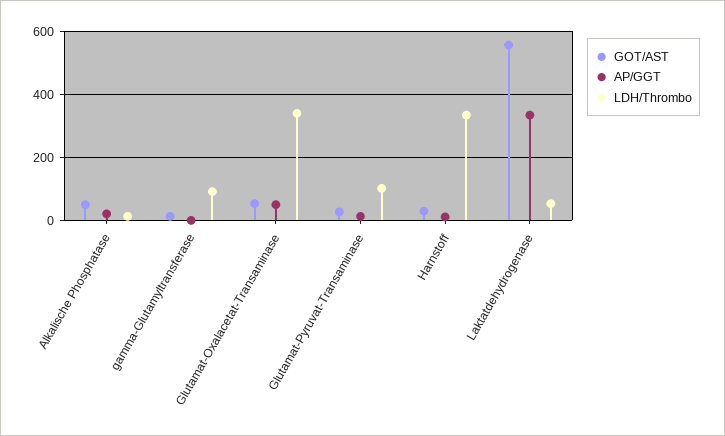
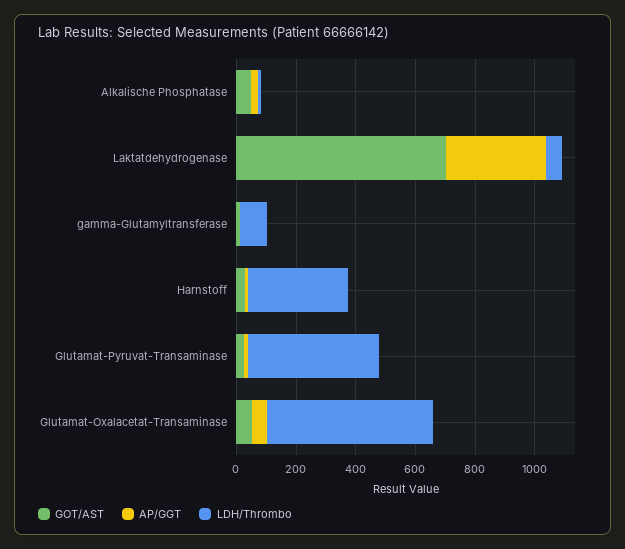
LDH/Thrombo, Glutamat-Oxalacetat-Transaminase: 340 -> 550
LDH/Thrombo, Glutamat-Pyruvat-Transaminase: 100 -> 450
GOT/AST, Laktatdehydrogenase: 560 -> 700

